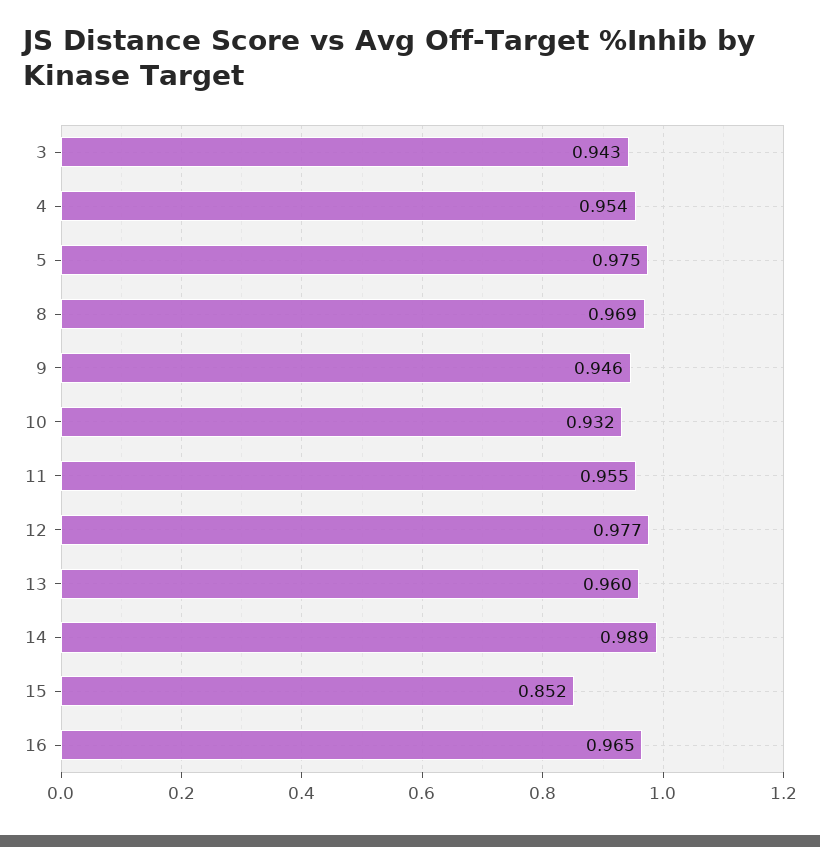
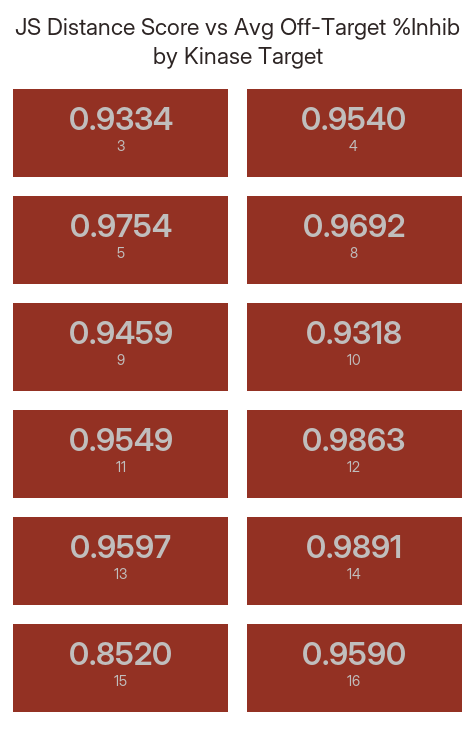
3: 0.943 -> 0.9334
12: 0.977 -> 0.9863
16: 0.965 -> 0.959

